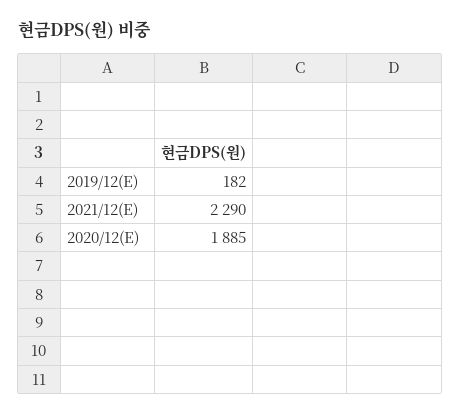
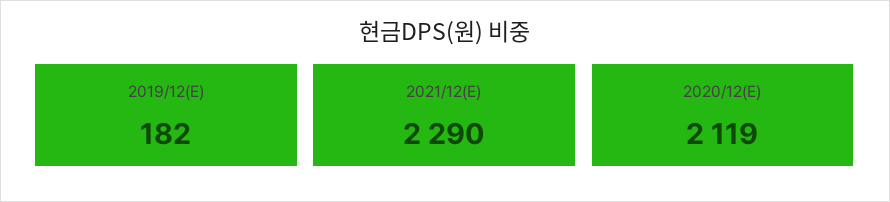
2020/12(E): 1885 -> 2119

